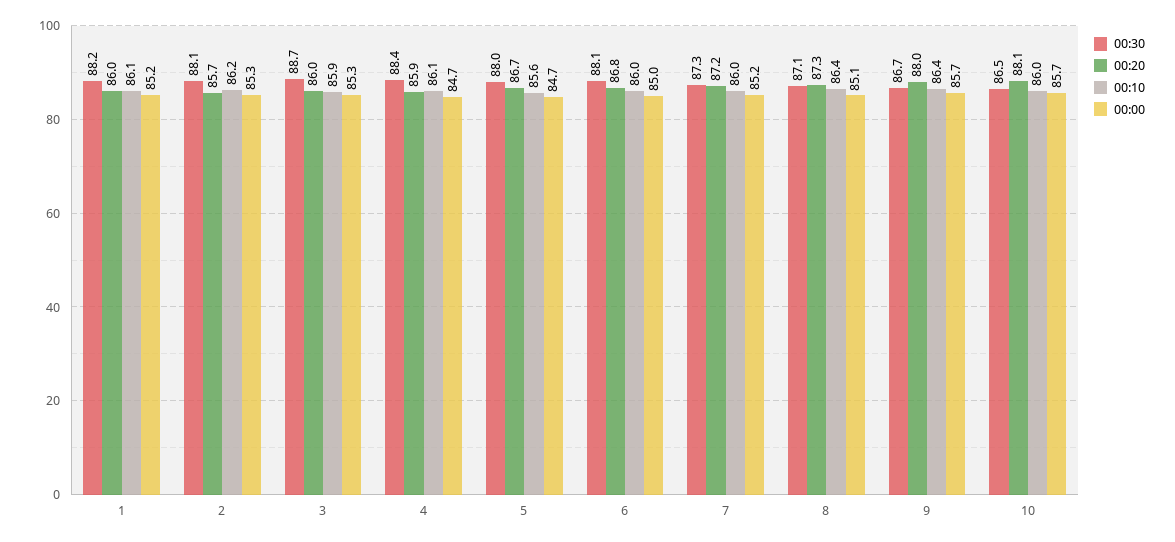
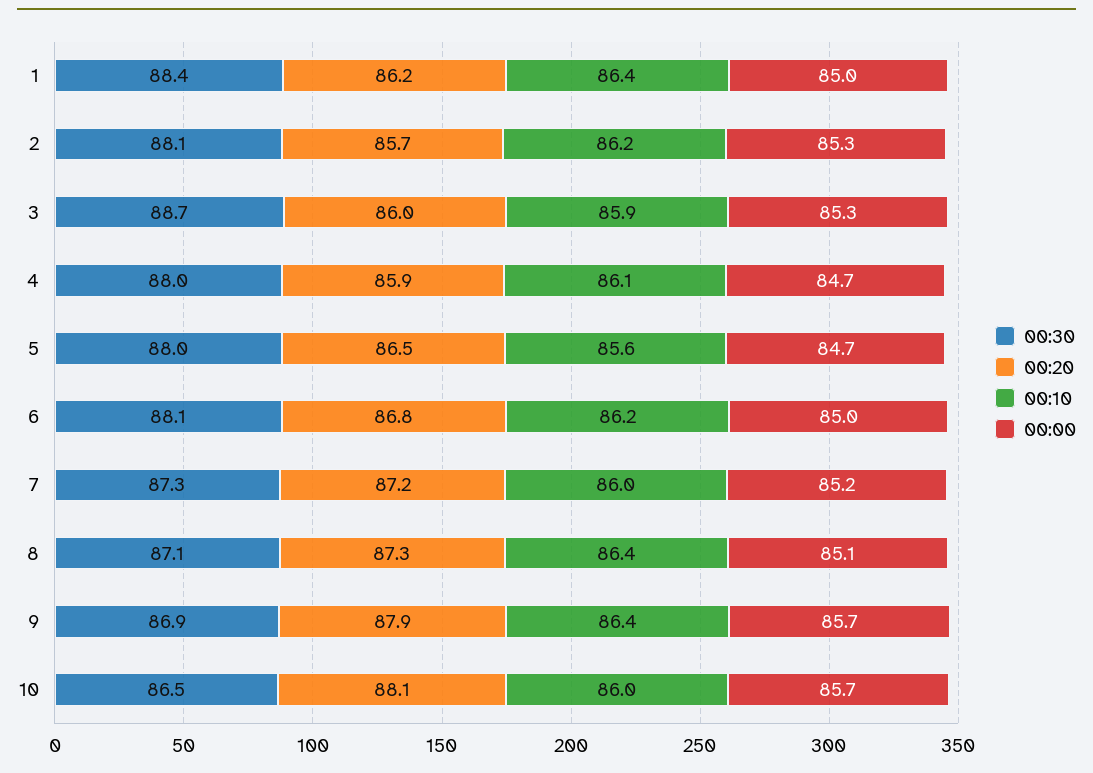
00:30, 1: 88.2 -> 88.4
00:20, 1: 86 -> 86.2
00:10, 1: 86.1 -> 86.4
00:00, 1: 85.2 -> 85
00:30, 4: 88.4 -> 88
00:20, 5: 86.7 -> 86.5
00:10, 6: 86 -> 86.2
00:30, 9: 86.7 -> 86.9
00:20, 9: 88 -> 87.9

